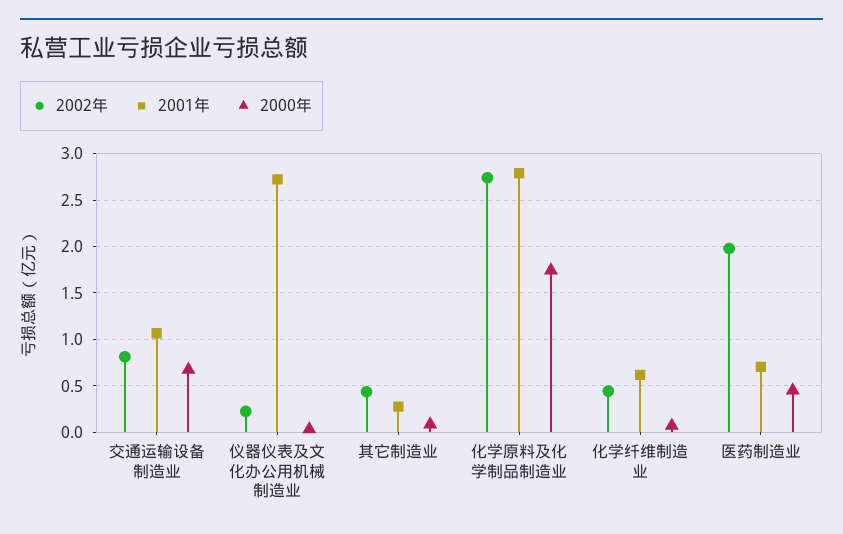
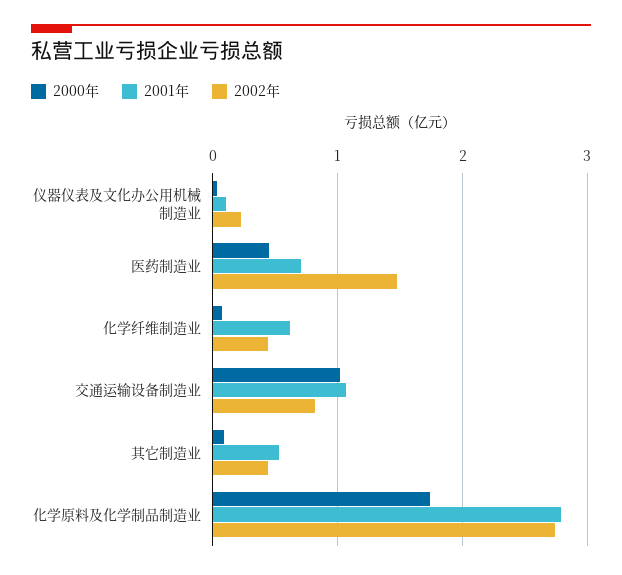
2000年, 交通运输设备制造业: 0.7 -> 1
2001年, 仪器仪表及文化办公用机械制造业: 2.7 -> 0.1
2001年, 其它制造业: 0.3 -> 0.5
2002年, 医药制造业: 2 -> 1.5

